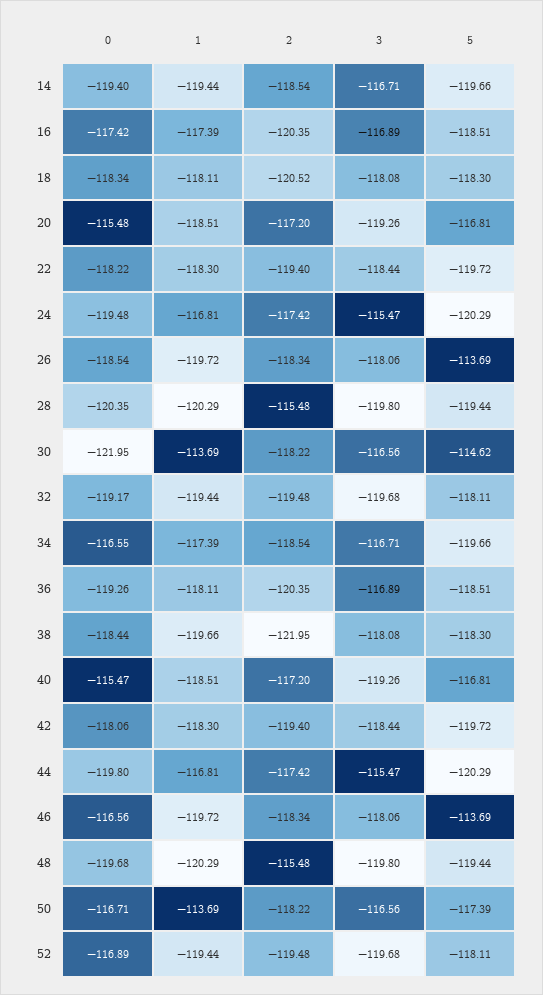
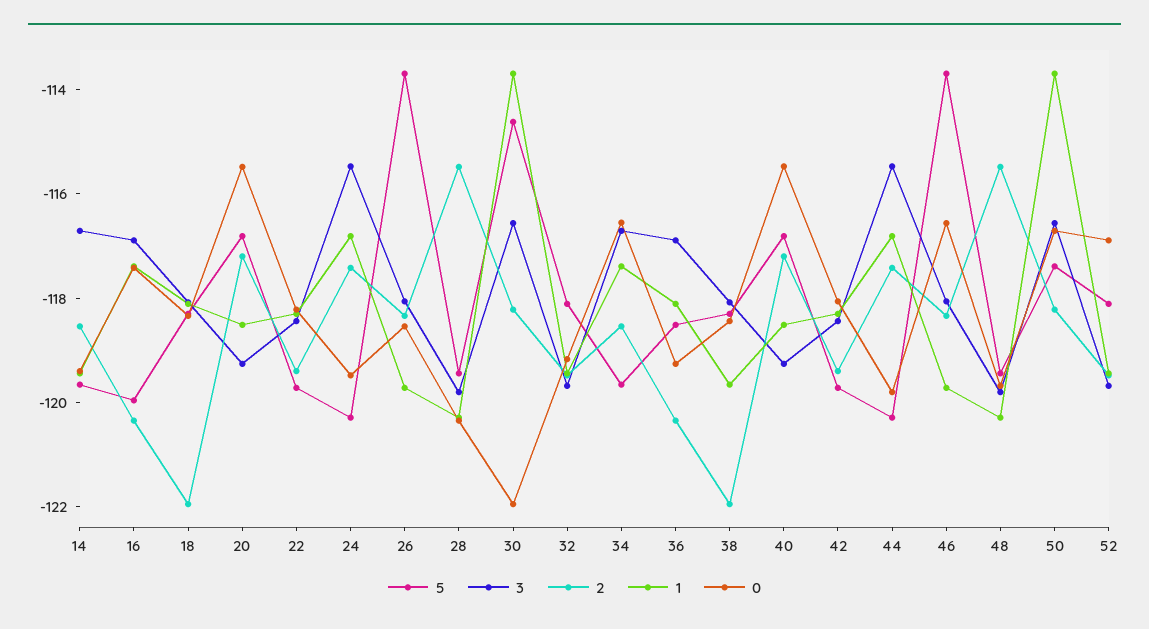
5, 16: -118.51 -> -120
2, 18: -120.52 -> -122

